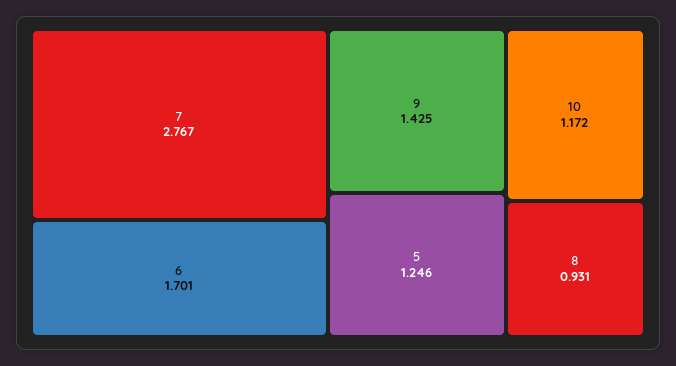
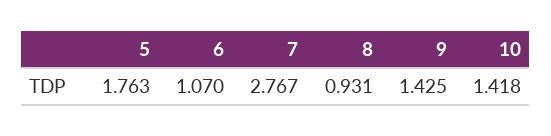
6: 1.701 -> 1.07
5: 1.246 -> 1.763
10: 1.172 -> 1.418

